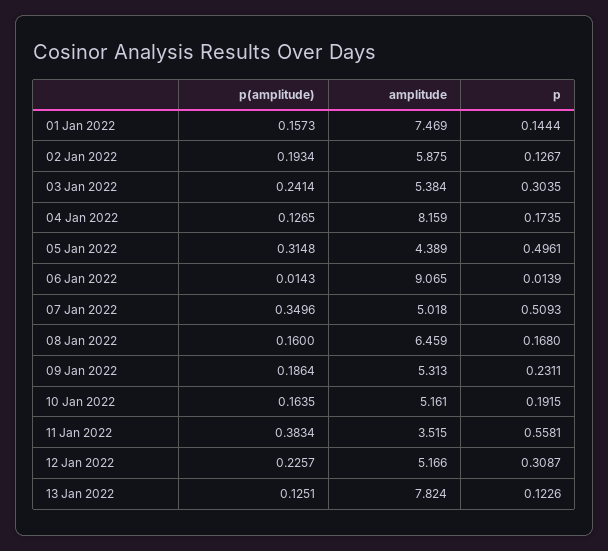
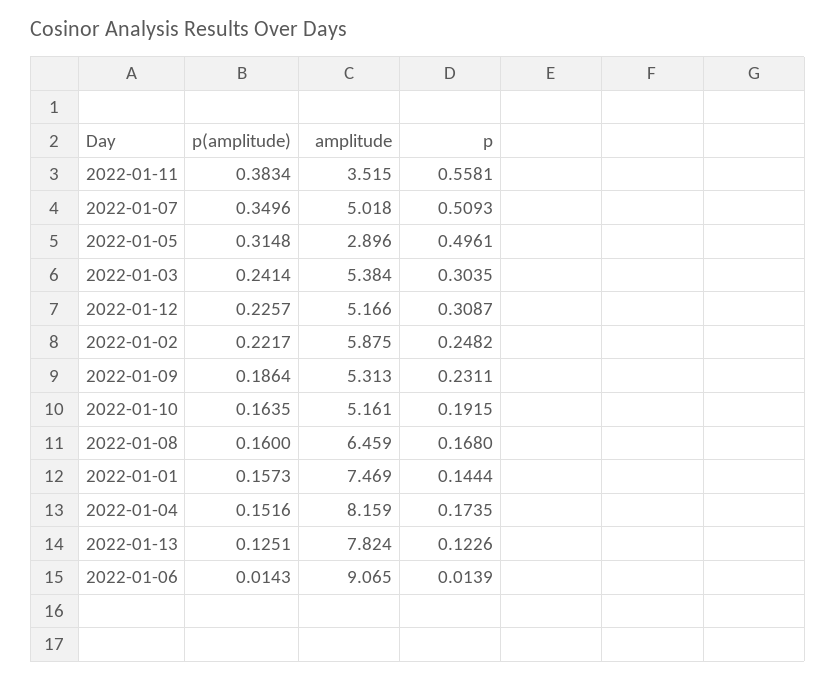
p(amplitude), 02 Jan 2022: 0.1934 -> 0.2217
p, 02 Jan 2022: 0.1267 -> 0.2482
p(amplitude), 04 Jan 2022: 0.1265 -> 0.1516
amplitude, 05 Jan 2022: 4.389 -> 2.896

